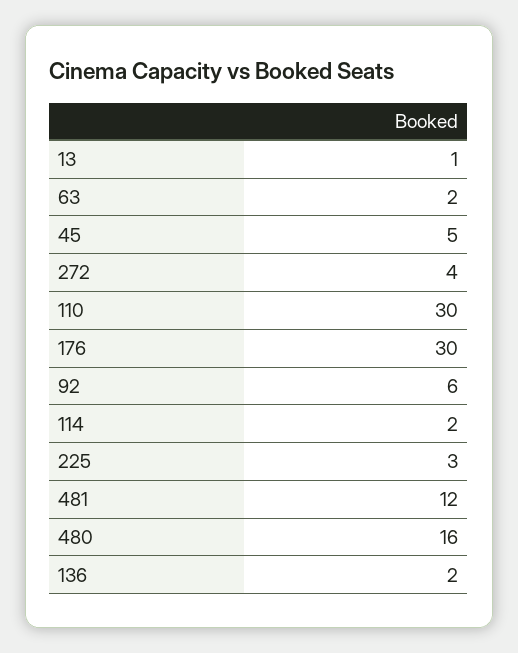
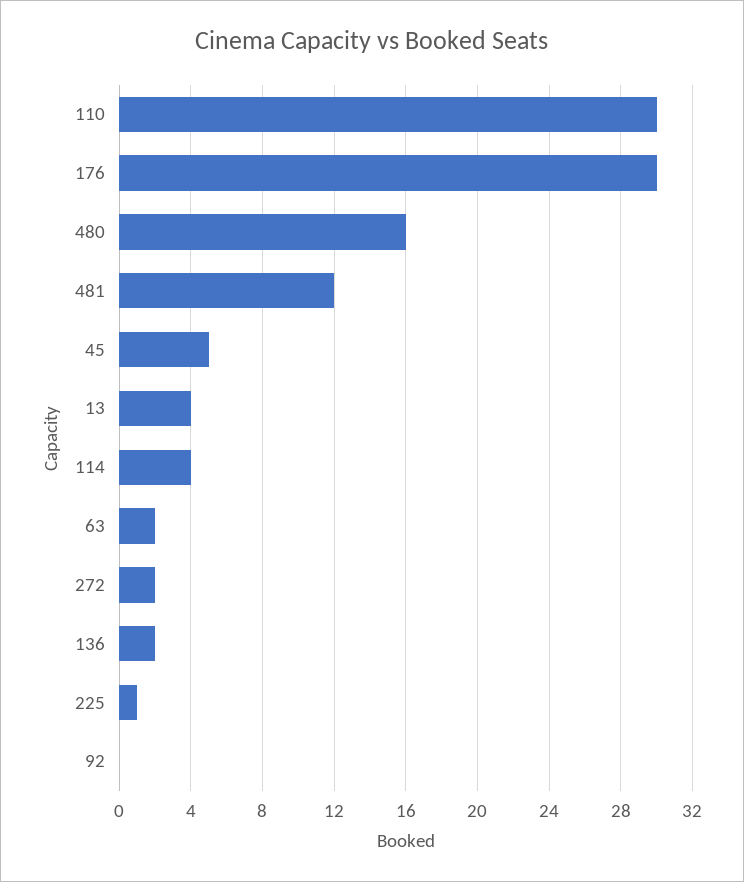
13: 1 -> 4
272: 4 -> 2
92: 6 -> 0
114: 2 -> 4
225: 3 -> 1

